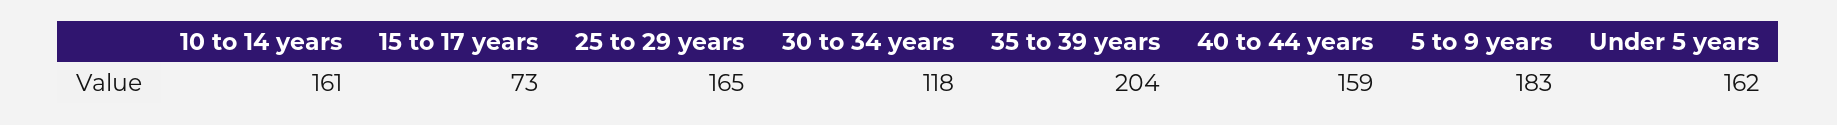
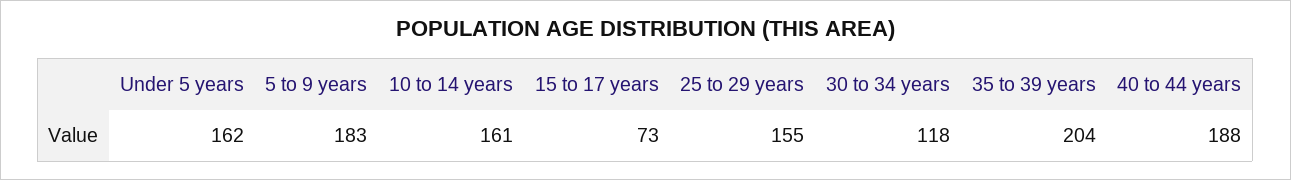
25 to 29 years: 165 -> 155
40 to 44 years: 159 -> 188

